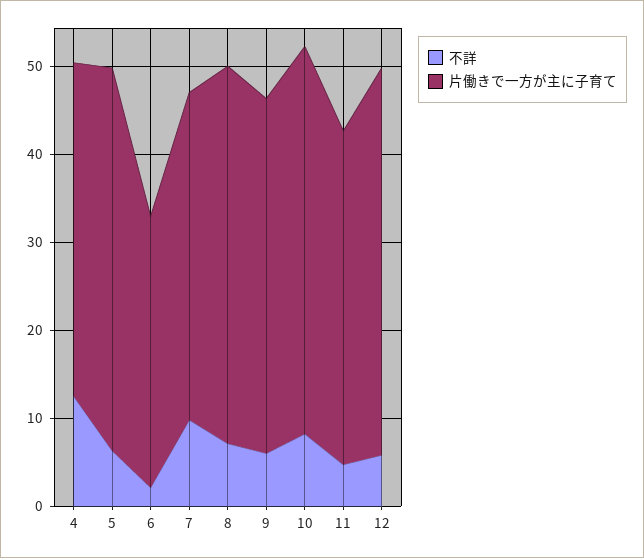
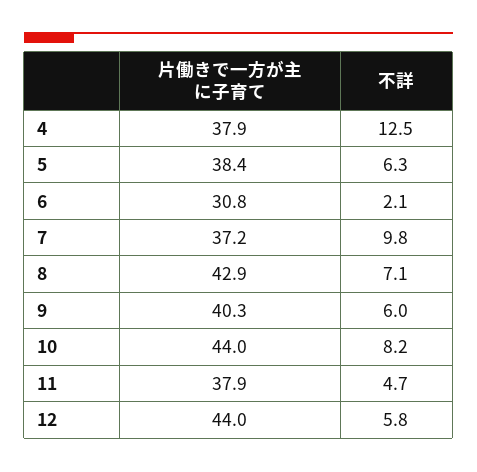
片働きで一方が主に子育て, 5: 44 -> 38.4

